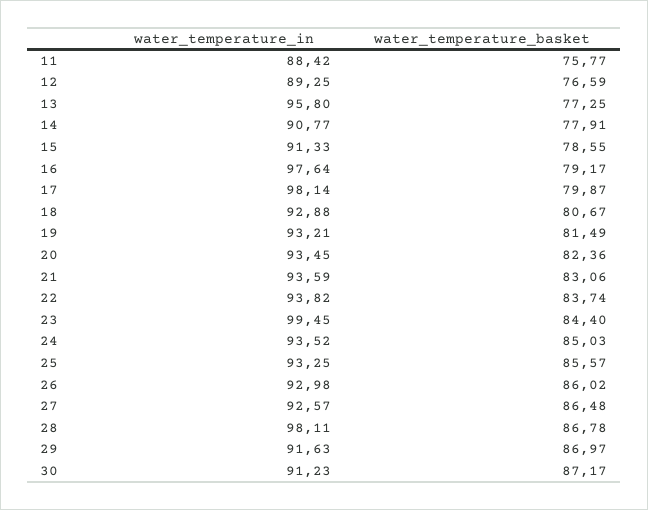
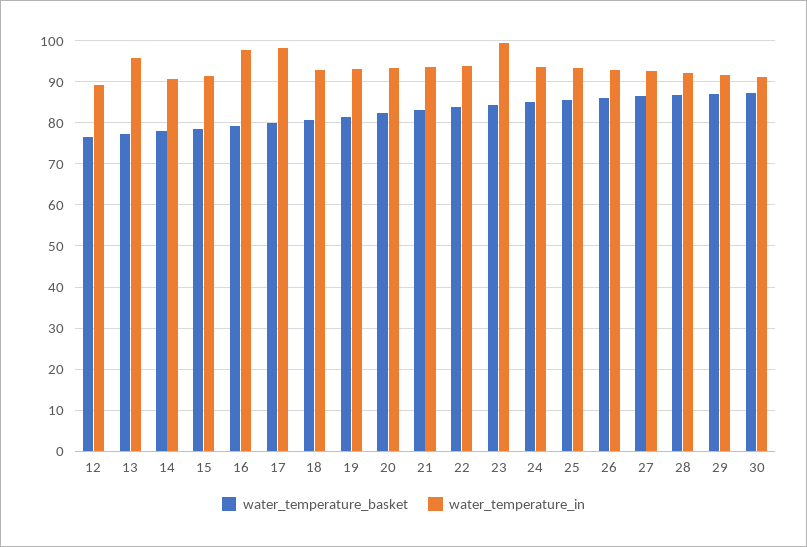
water_temperature_in, 11: 88.42 -> none
water_temperature_basket, 11: 75.77 -> none
water_temperature_in, 28: 98.11 -> 92

